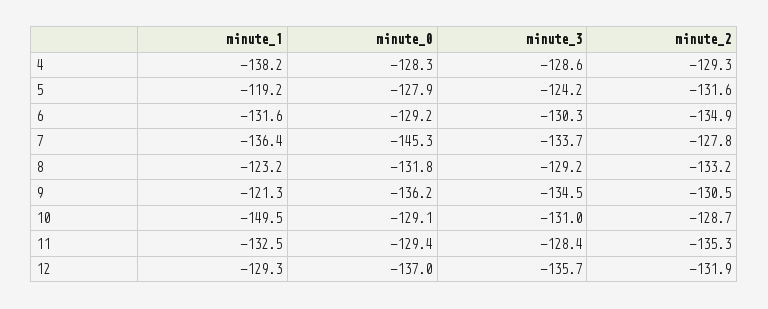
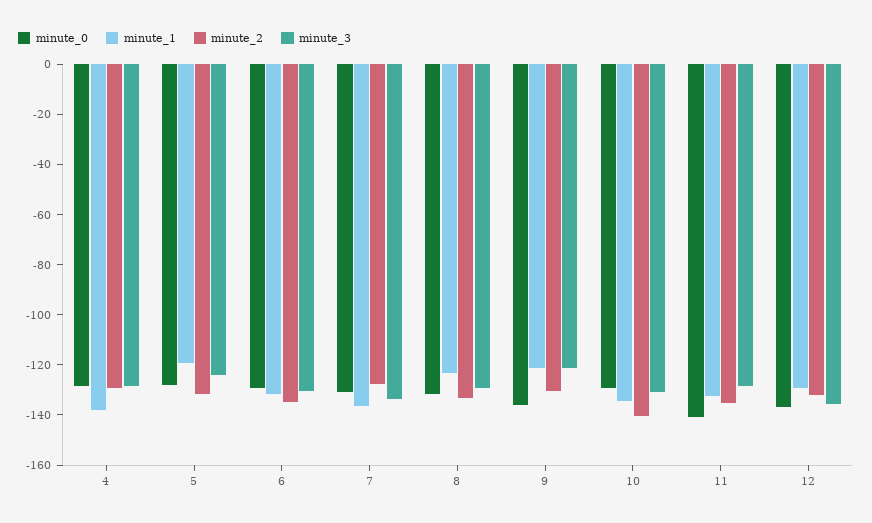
minute_0, 7: -145.3 -> -130
minute_3, 9: -134.5 -> -120
minute_1, 10: -149.5 -> -135
minute_2, 10: -128.7 -> -140
minute_0, 11: -129.4 -> -140

